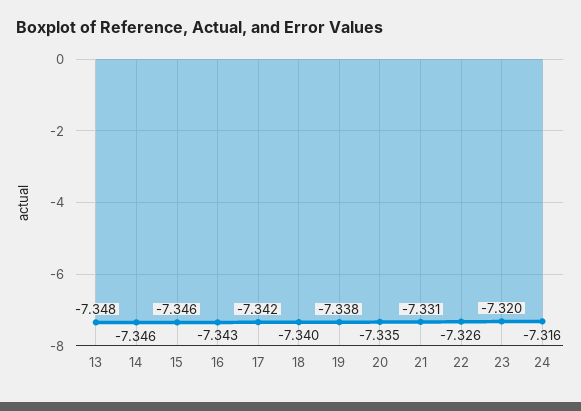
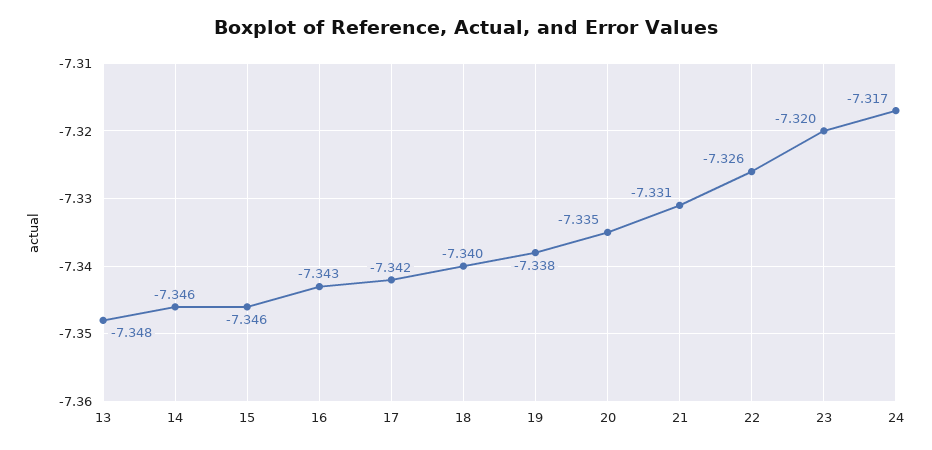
24: -7.316 -> -7.317

